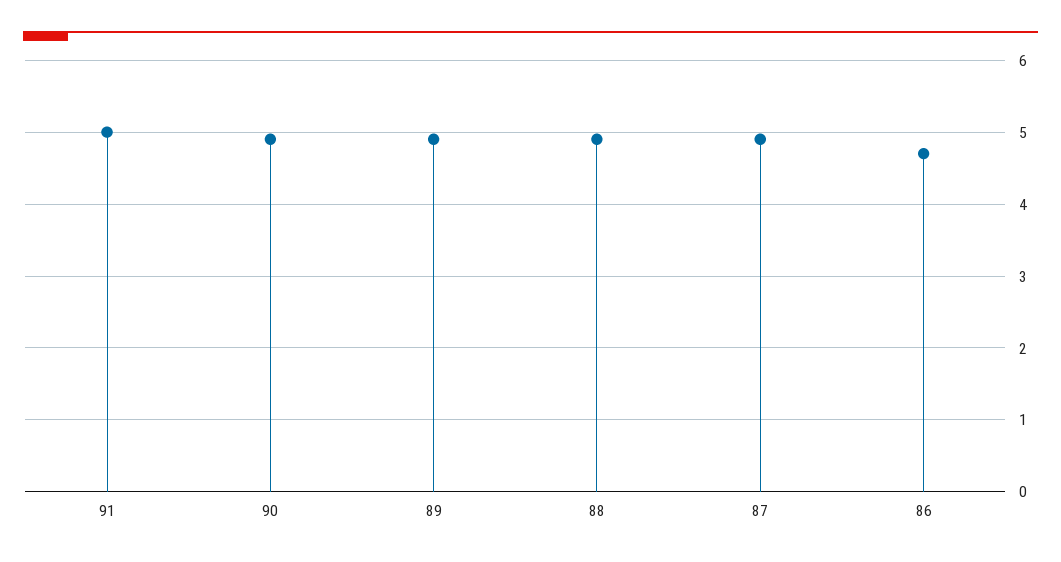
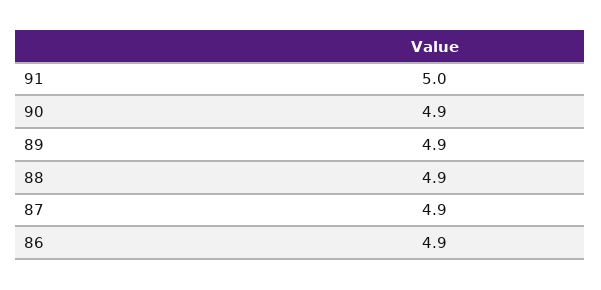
86: 4.7 -> 4.9

